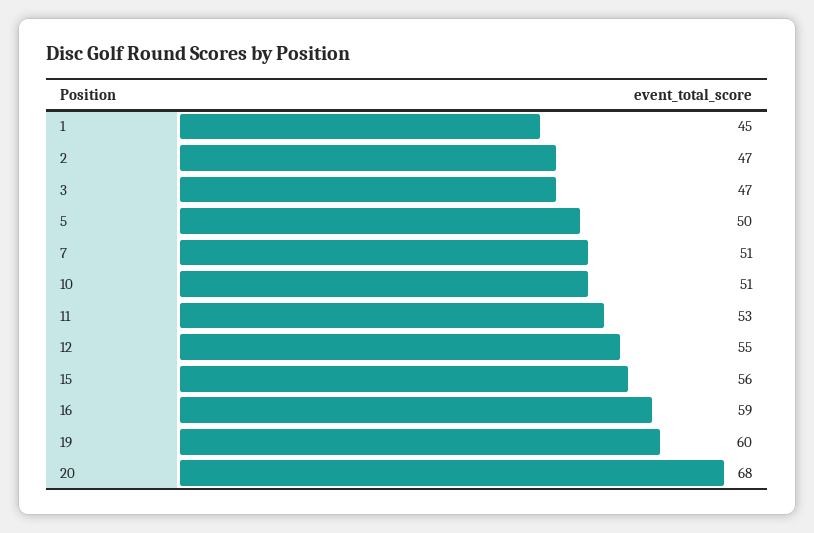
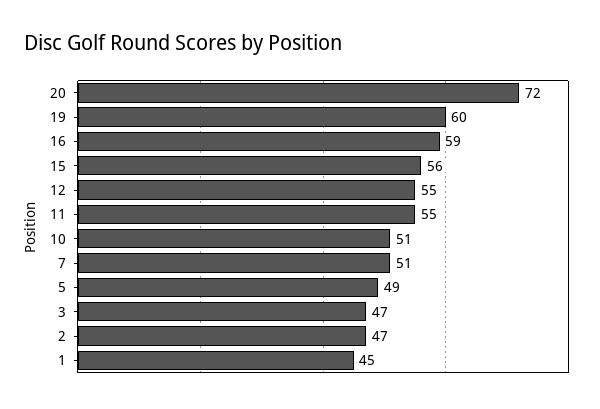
5: 50 -> 49
11: 53 -> 55
20: 68 -> 72

